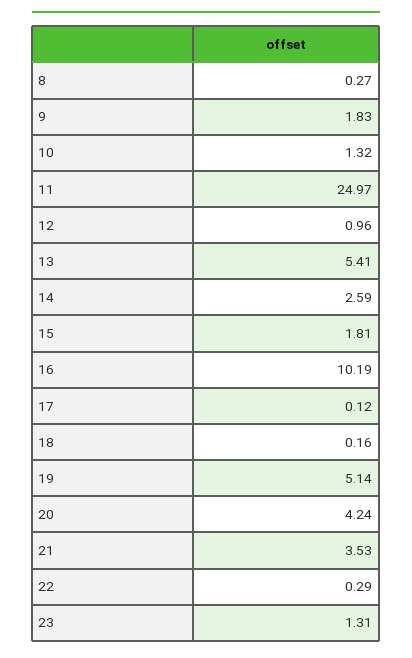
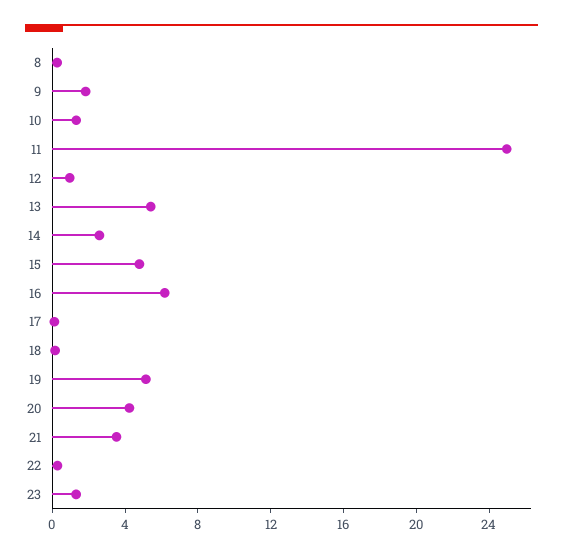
15: 1.81 -> 5
16: 10.19 -> 6

